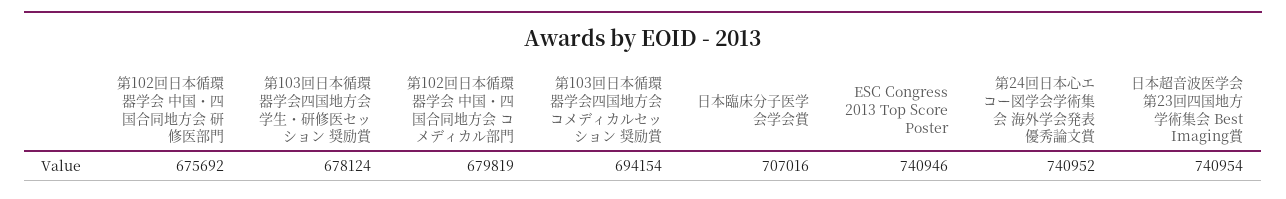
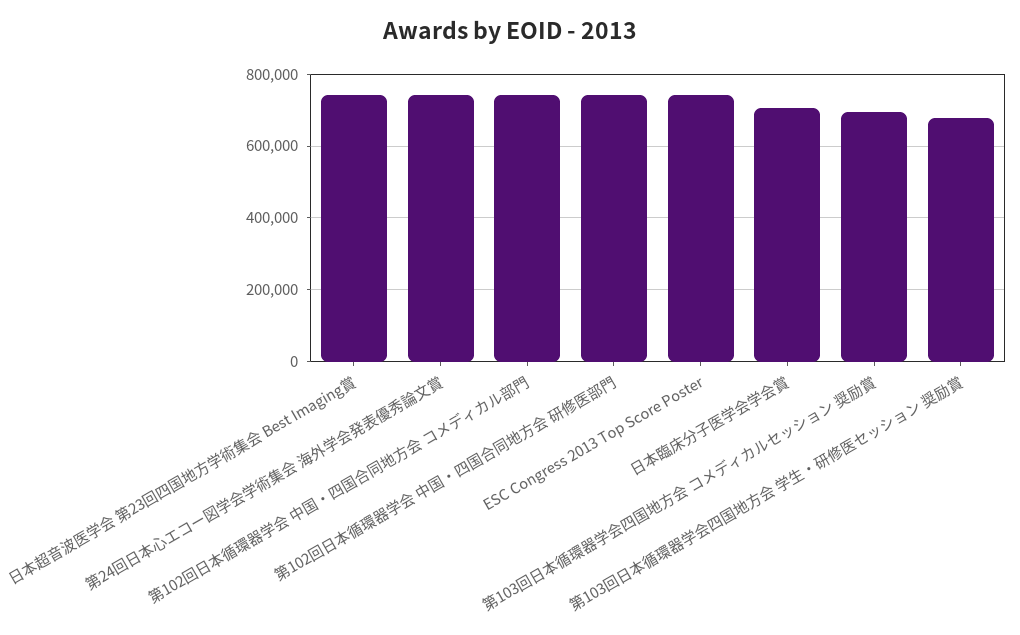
第102回日本循環器学会 中国・四国合同地方会 研修医部門: 675692 -> 740000
第102回日本循環器学会 中国・四国合同地方会 コメディカル部門: 679819 -> 740000

